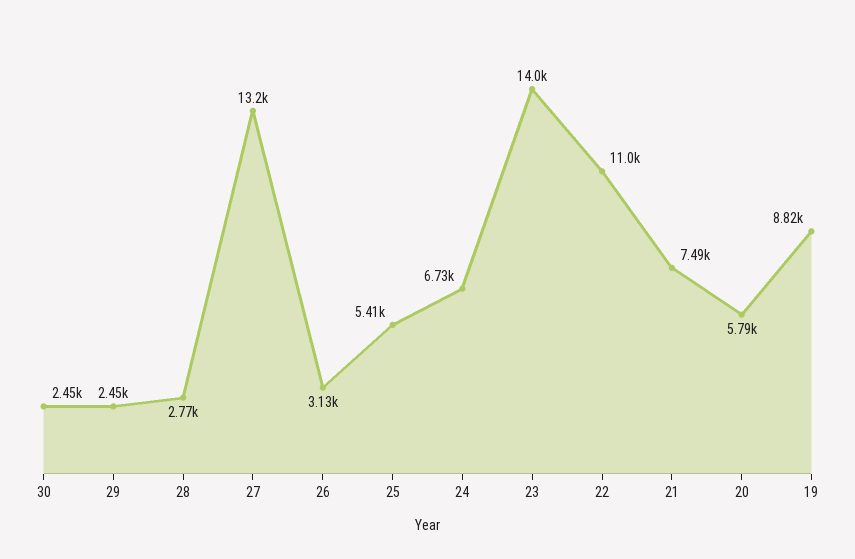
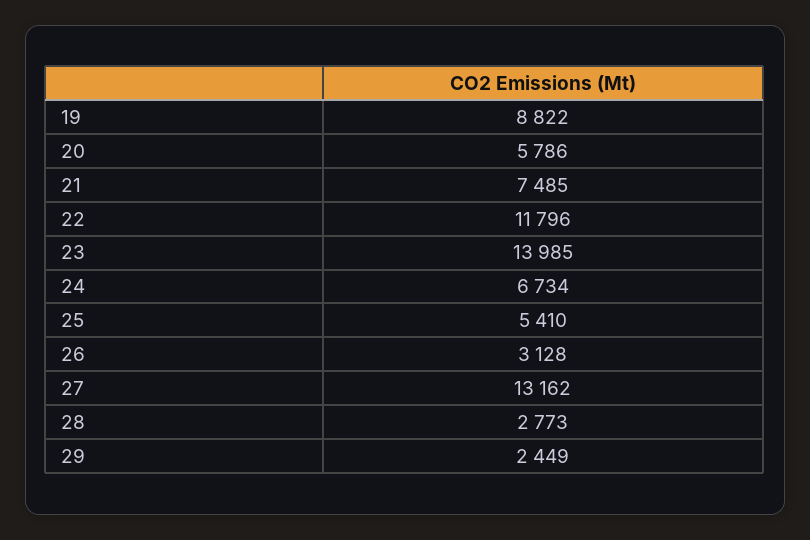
30: 2450 -> none
22: 11000 -> 11796

